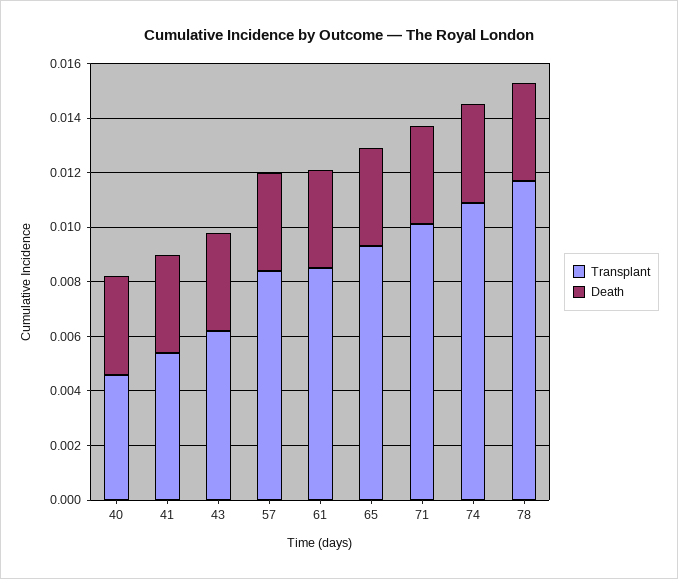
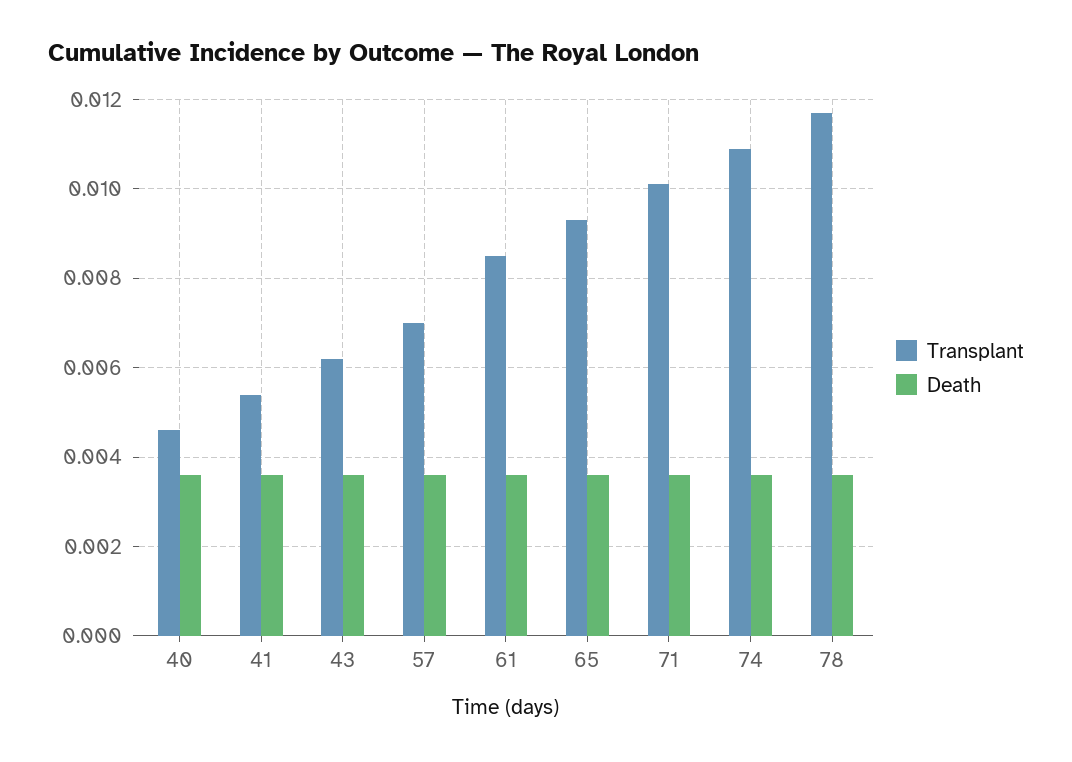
Transplant, 57: 0.0085 -> 0.007

